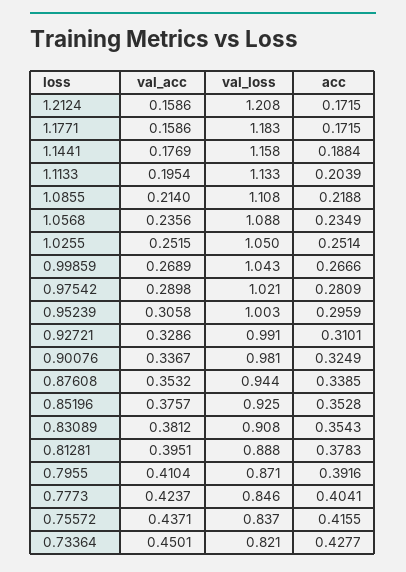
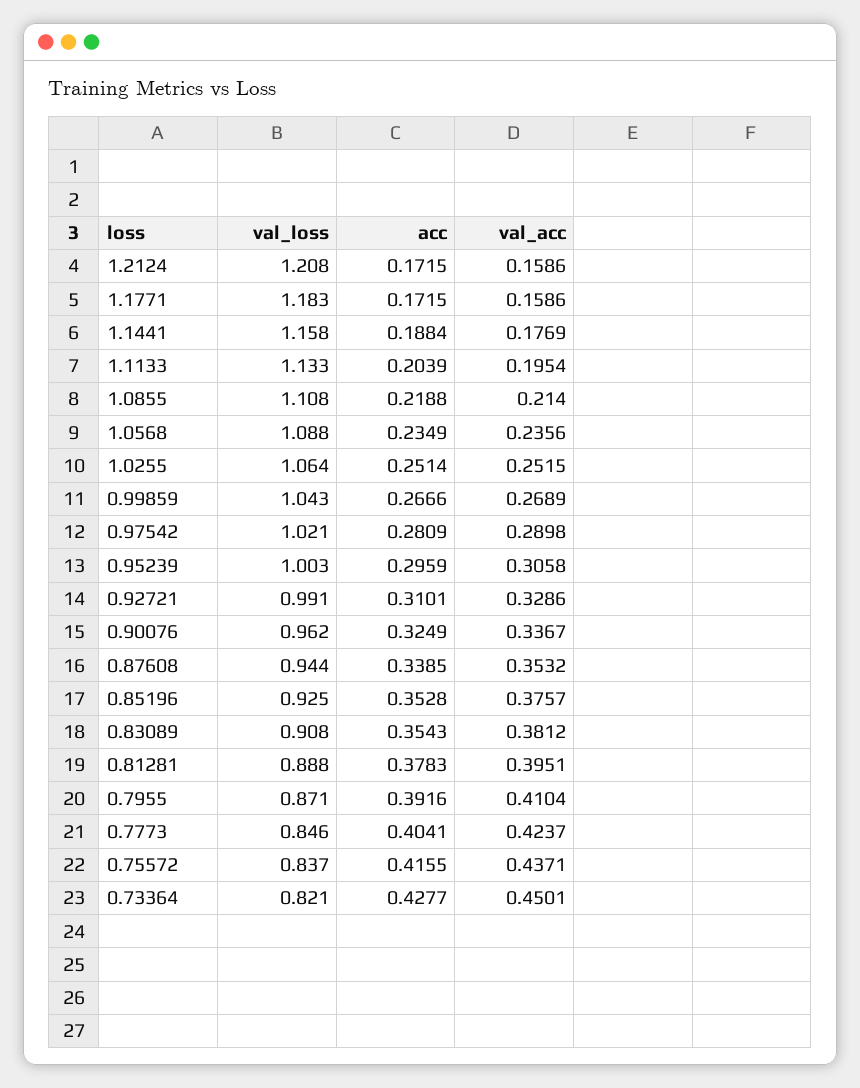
val_loss, 1.0255: 1.05 -> 1.064
val_loss, 0.90076: 0.981 -> 0.962

